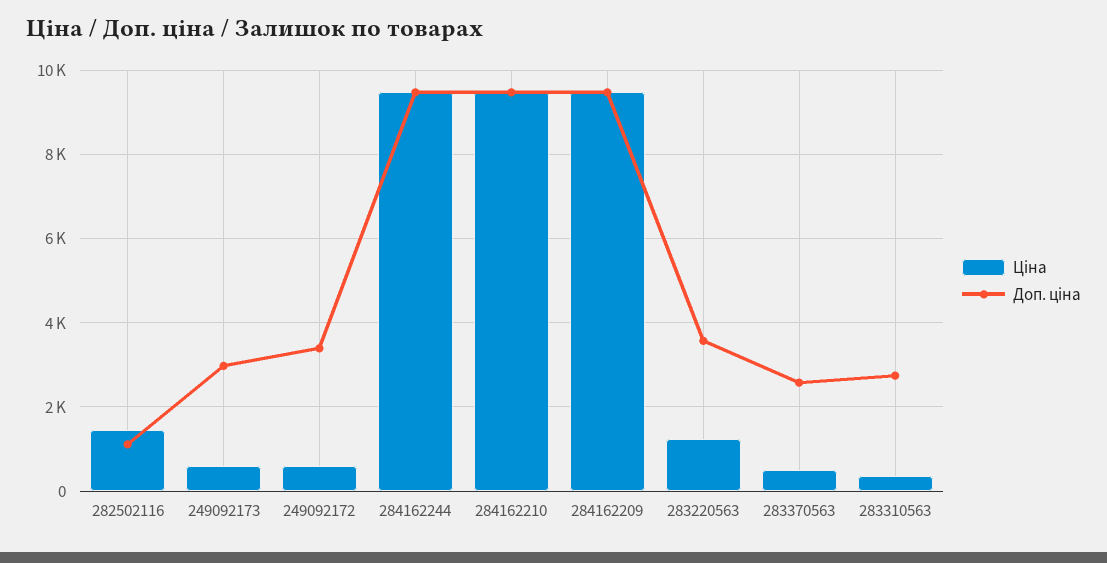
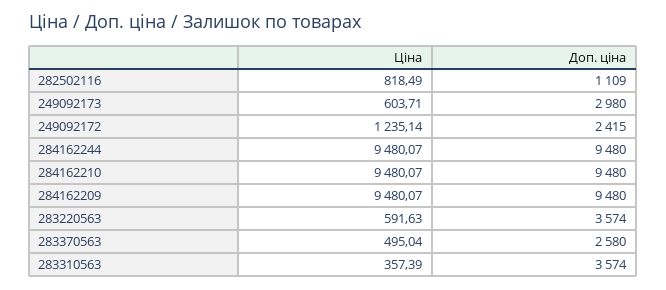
Ціна, 282502116: 1400 -> 818.49
Ціна, 249092172: 600 -> 1235.14
Доп. ціна, 249092172: 3400 -> 2415
Ціна, 283220563: 1200 -> 591.63
Доп. ціна, 283310563: 2800 -> 3574

